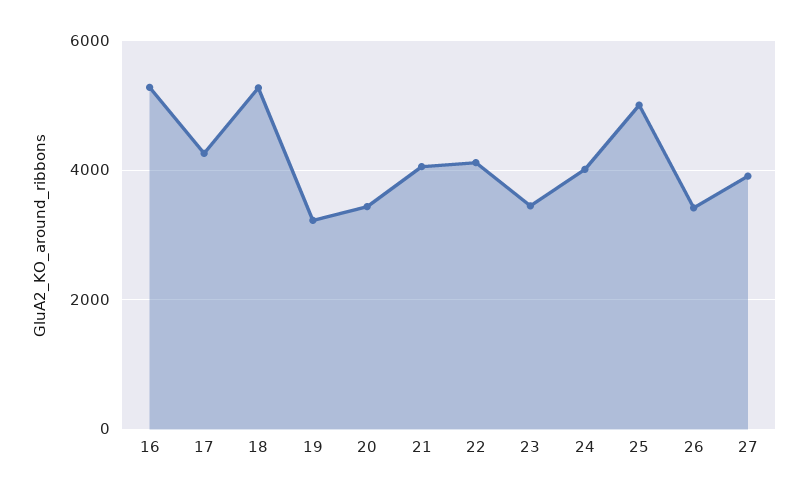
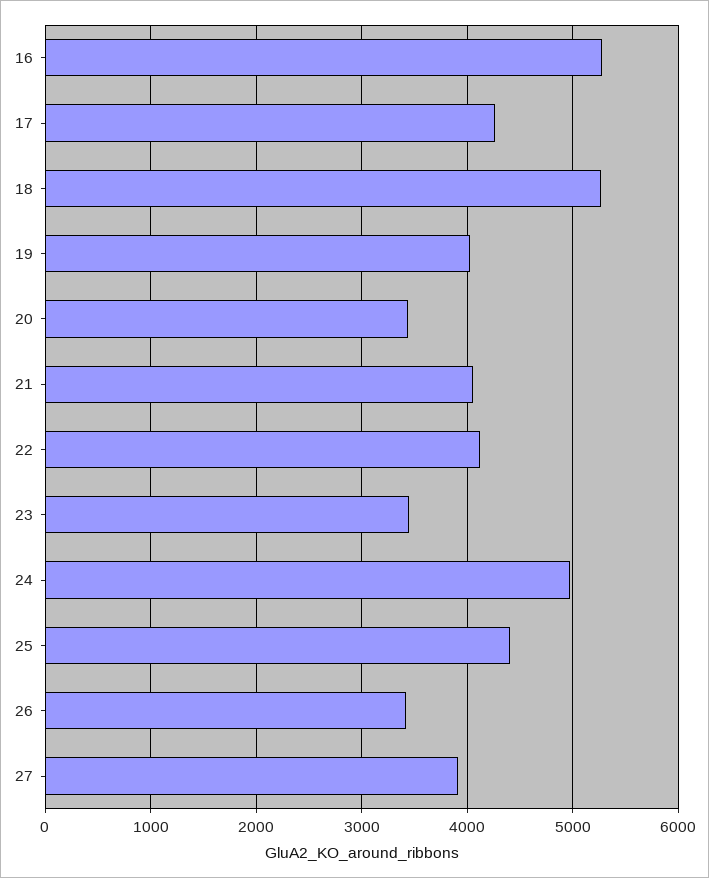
19: 3200 -> 4000
24: 4000 -> 5000
25: 5000 -> 4400

